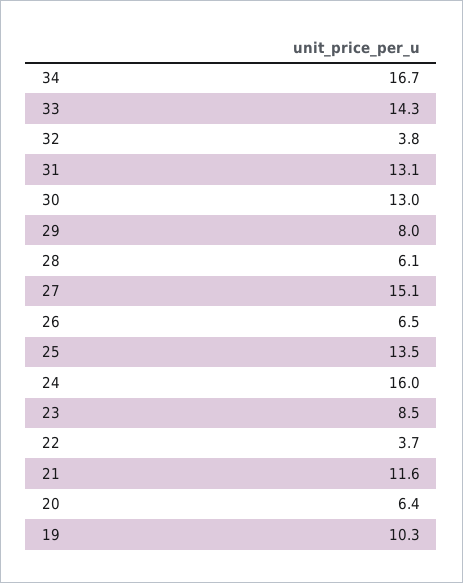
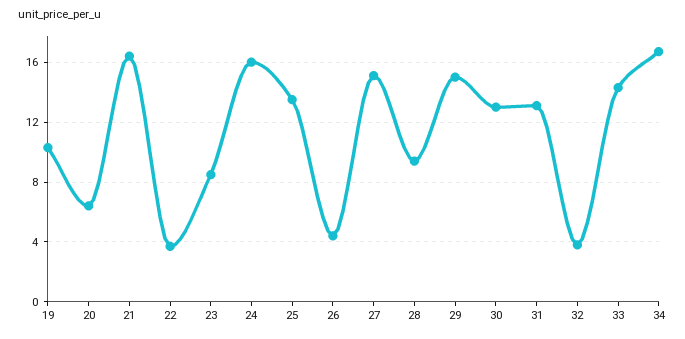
29: 8 -> 15
28: 6.1 -> 9.5
26: 6.5 -> 4.5
21: 11.6 -> 16.5

